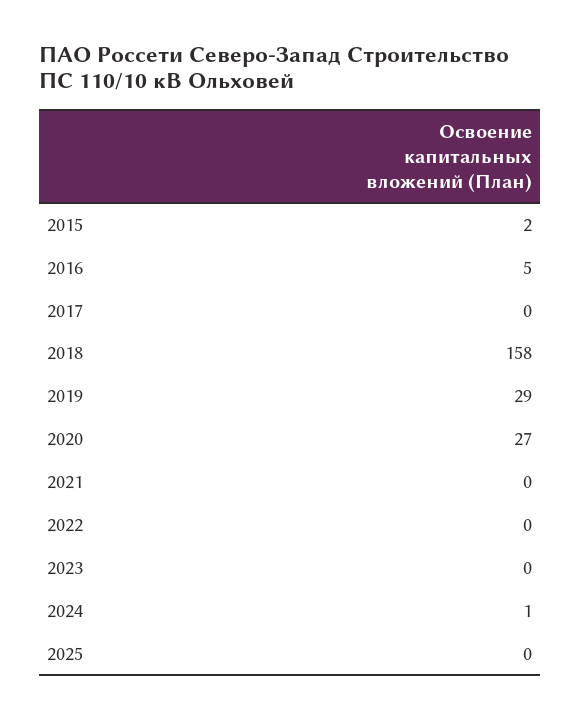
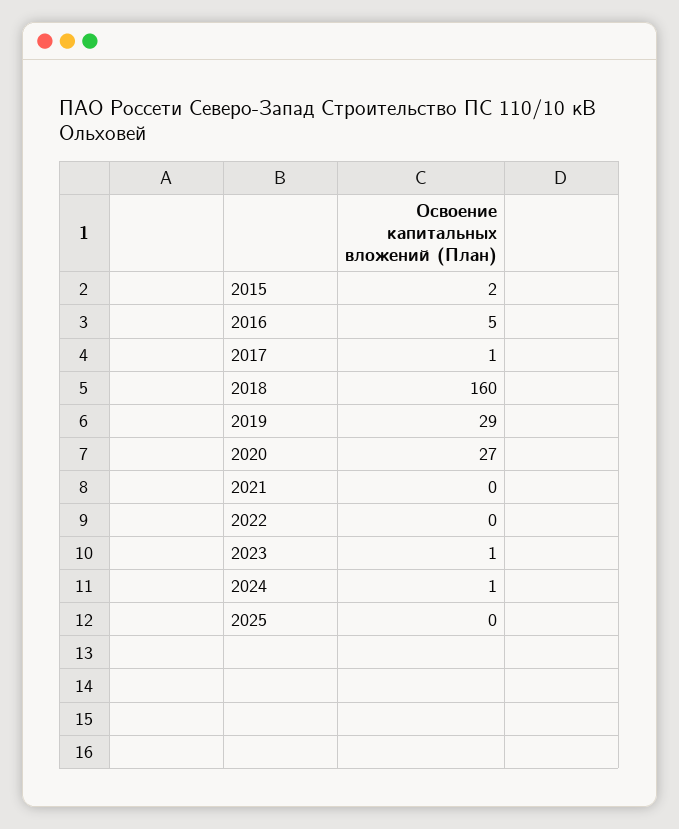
2017: 0 -> 1
2018: 158 -> 160
2023: 0 -> 1

